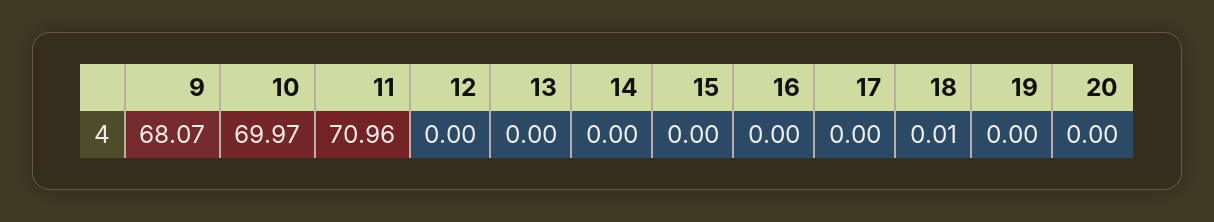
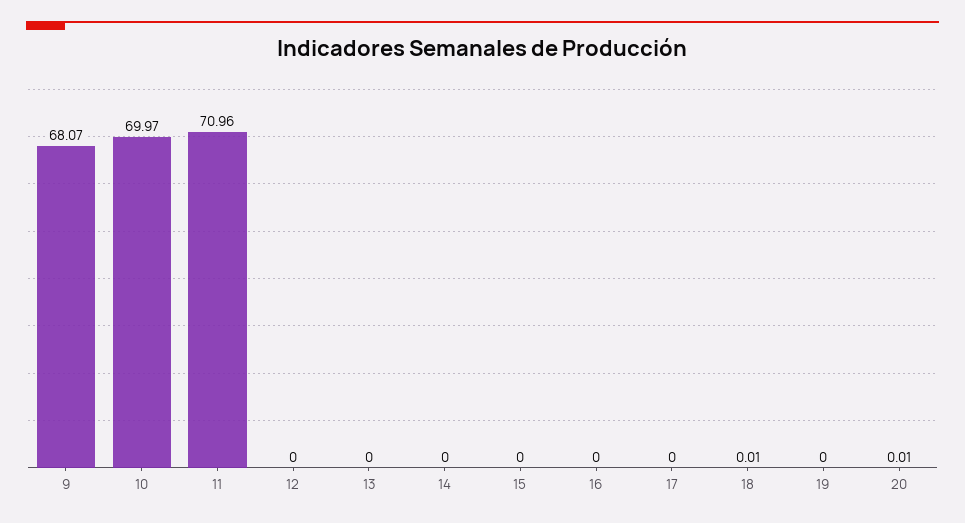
20: 0 -> 0.01

